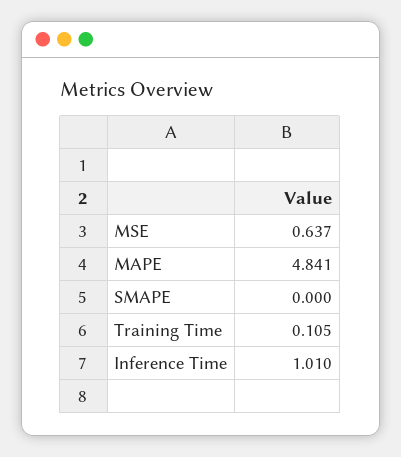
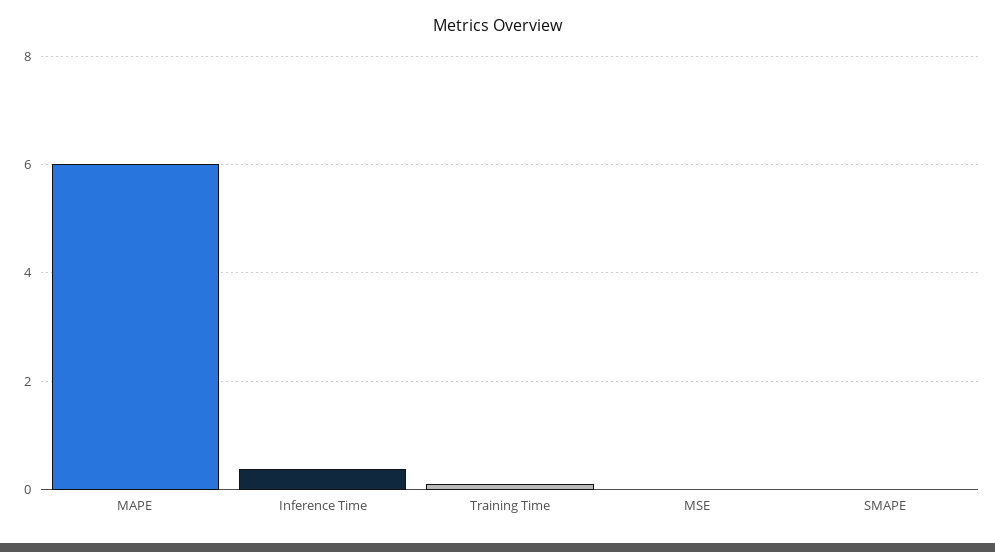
MSE: 0.637 -> 0
MAPE: 4.841 -> 6
Inference Time: 1.01 -> 0.4

